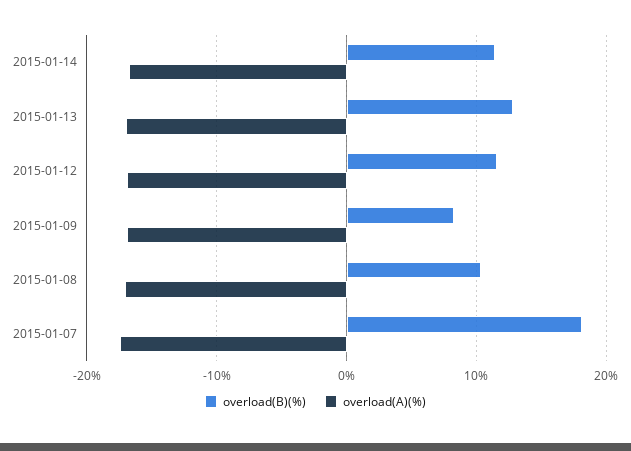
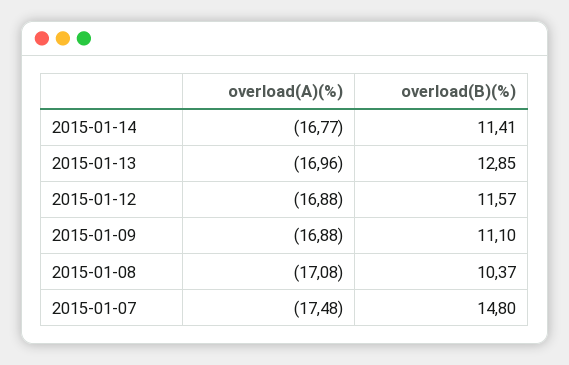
overload(B)(%), 2015-01-09: 8 -> 11.1
overload(B)(%), 2015-01-07: 18 -> 14.8

